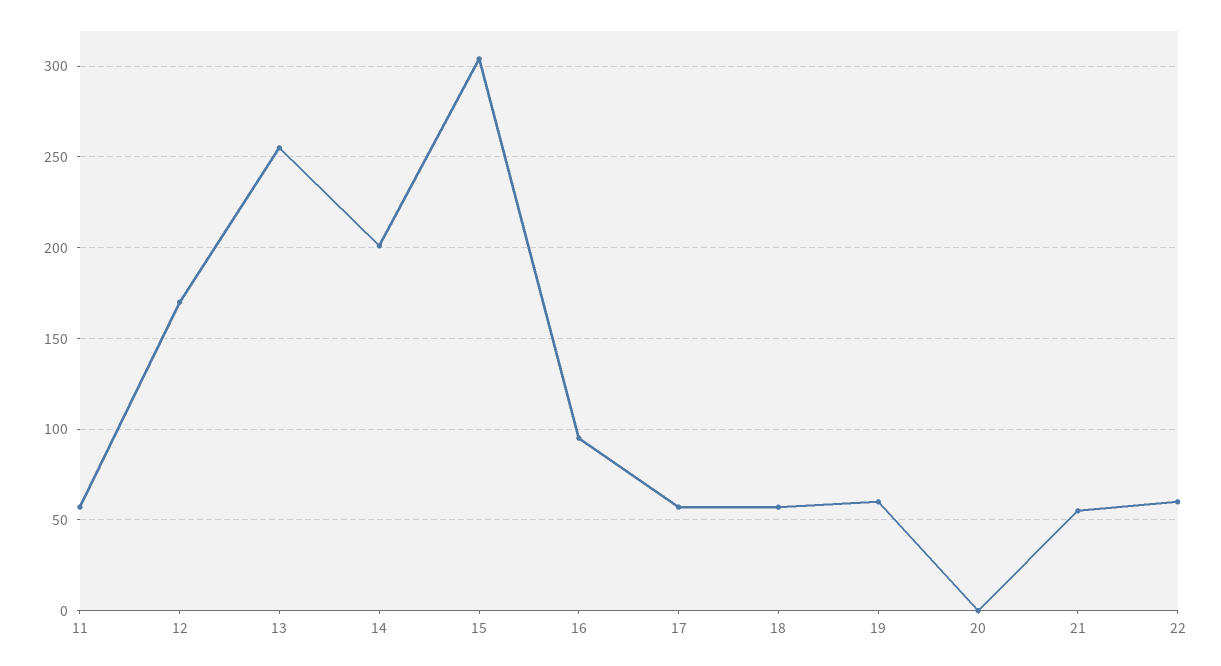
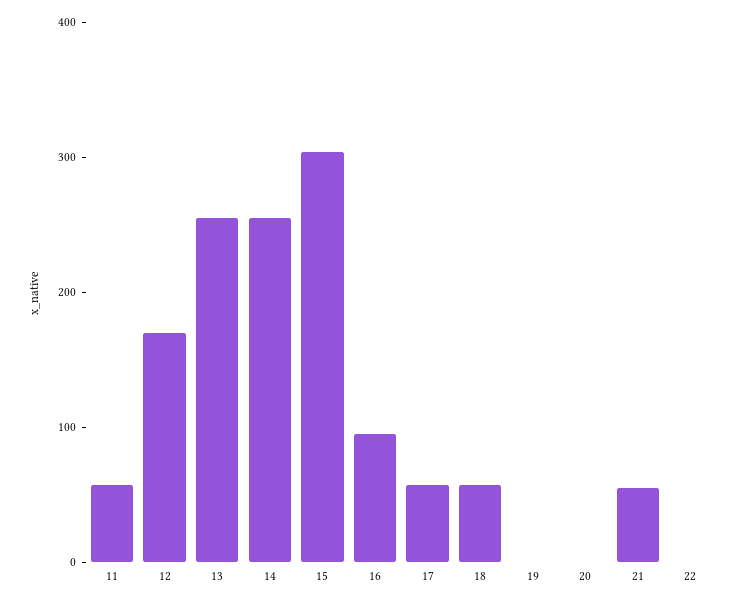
14: 200 -> 260
19: 60 -> 0
22: 60 -> 0

